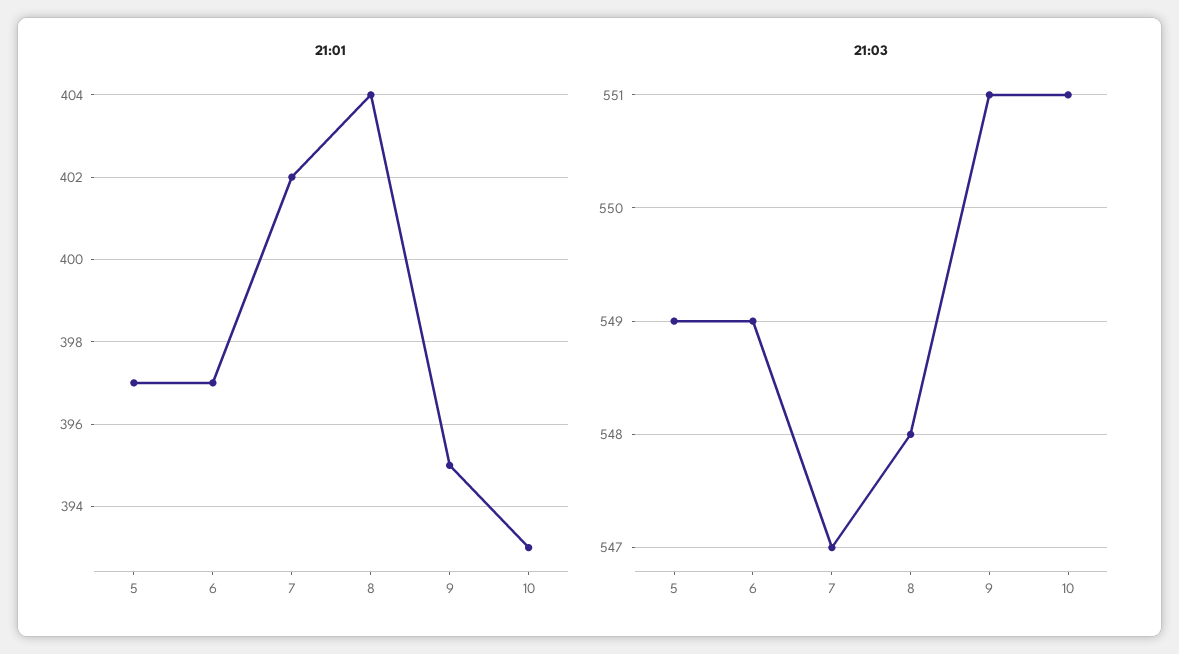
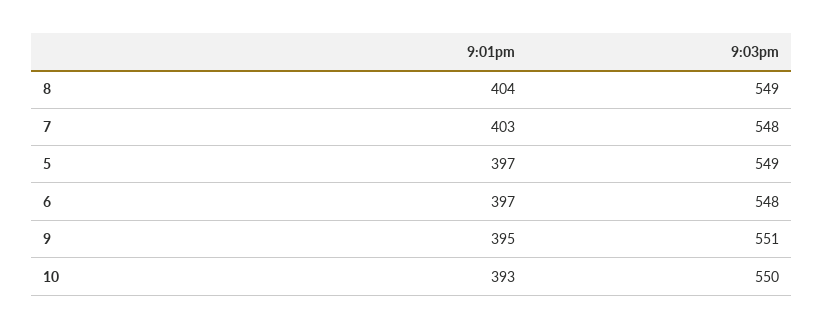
21:01, 7: 402 -> 403
21:03, 6: 549 -> 548
21:03, 7: 547 -> 548
21:03, 8: 548 -> 549
21:03, 10: 551 -> 550

